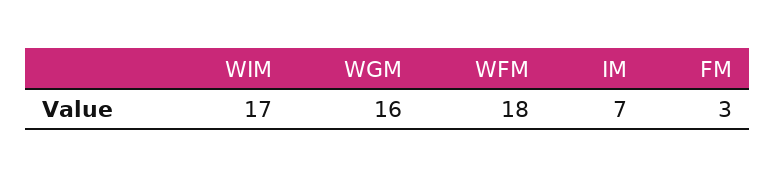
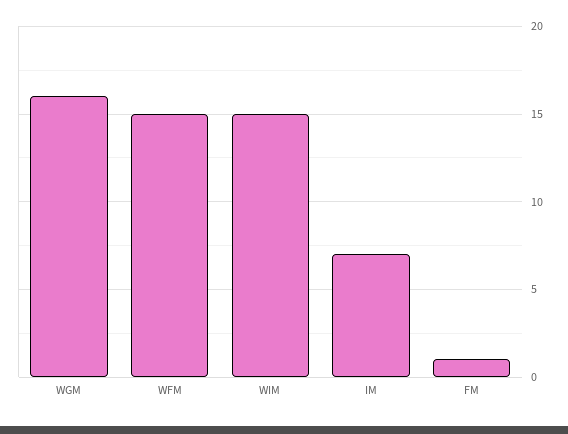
WIM: 17 -> 15
WFM: 18 -> 15
FM: 3 -> 1

